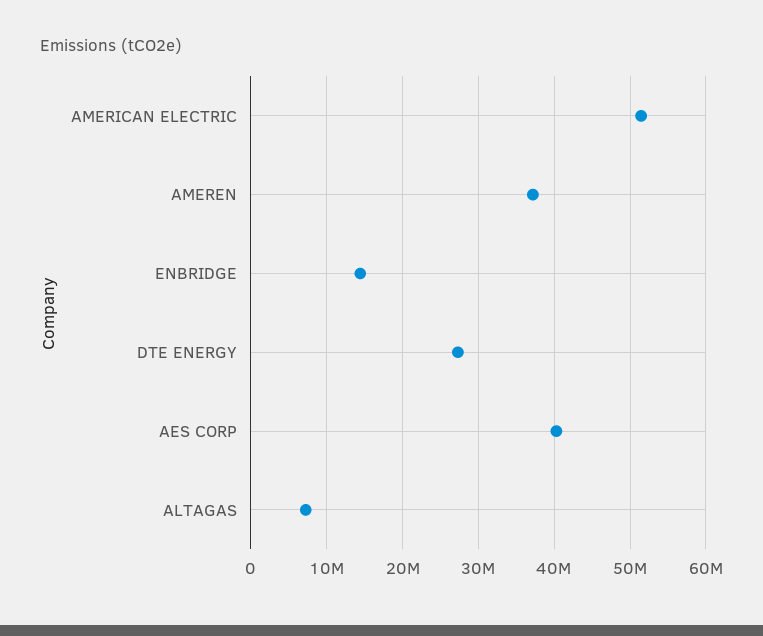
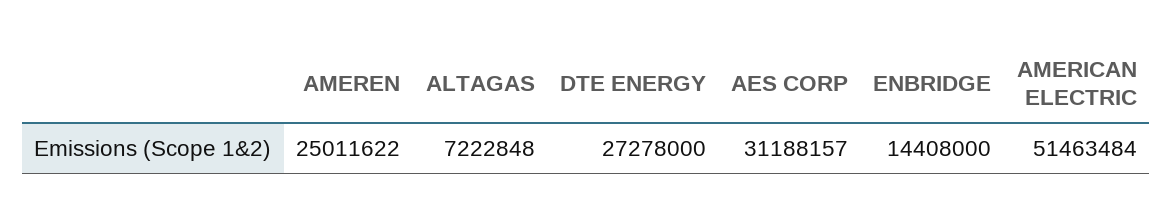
AMEREN: 37000000 -> 25011622
AES CORP: 40000000 -> 31188157

